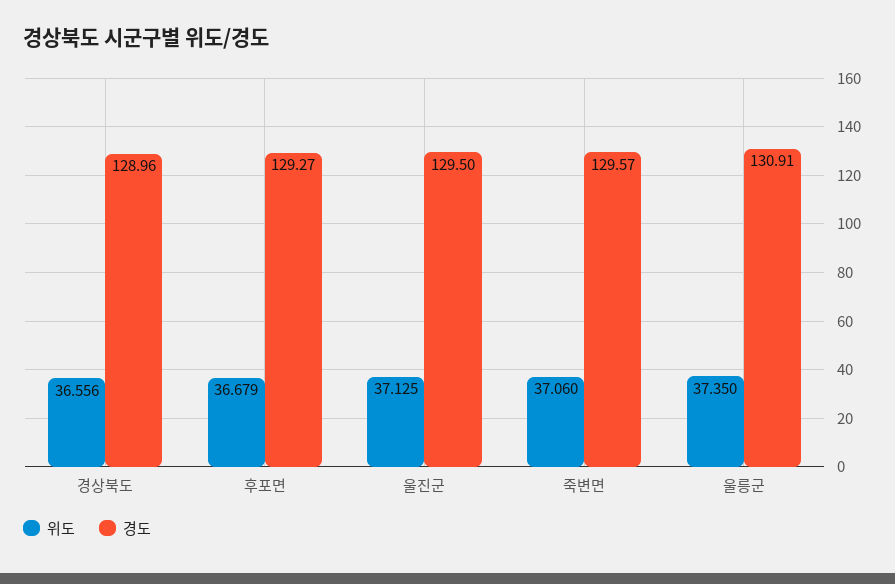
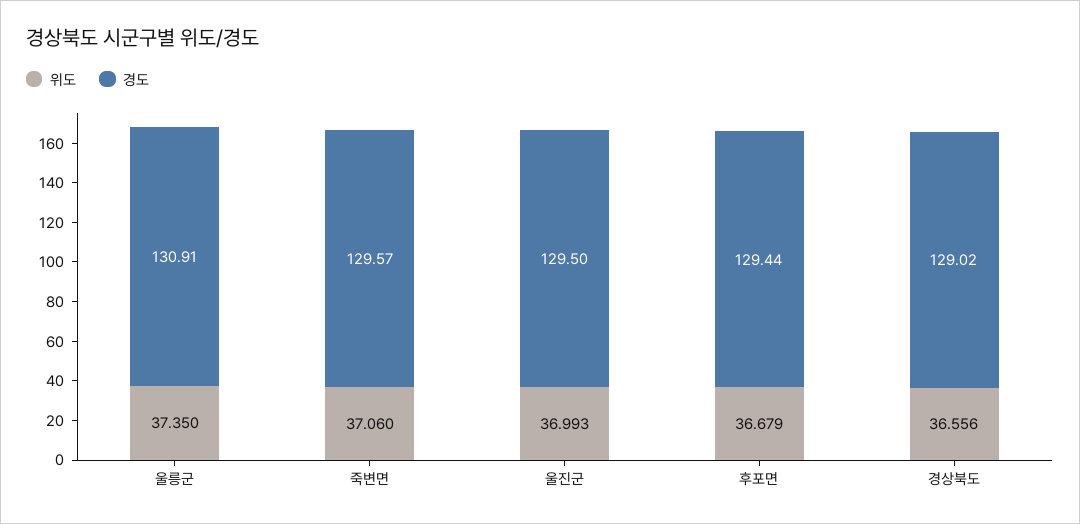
경도, 경상북도: 128.96 -> 129.02
경도, 후포면: 129.27 -> 129.44
위도, 울진군: 37.125 -> 36.993

